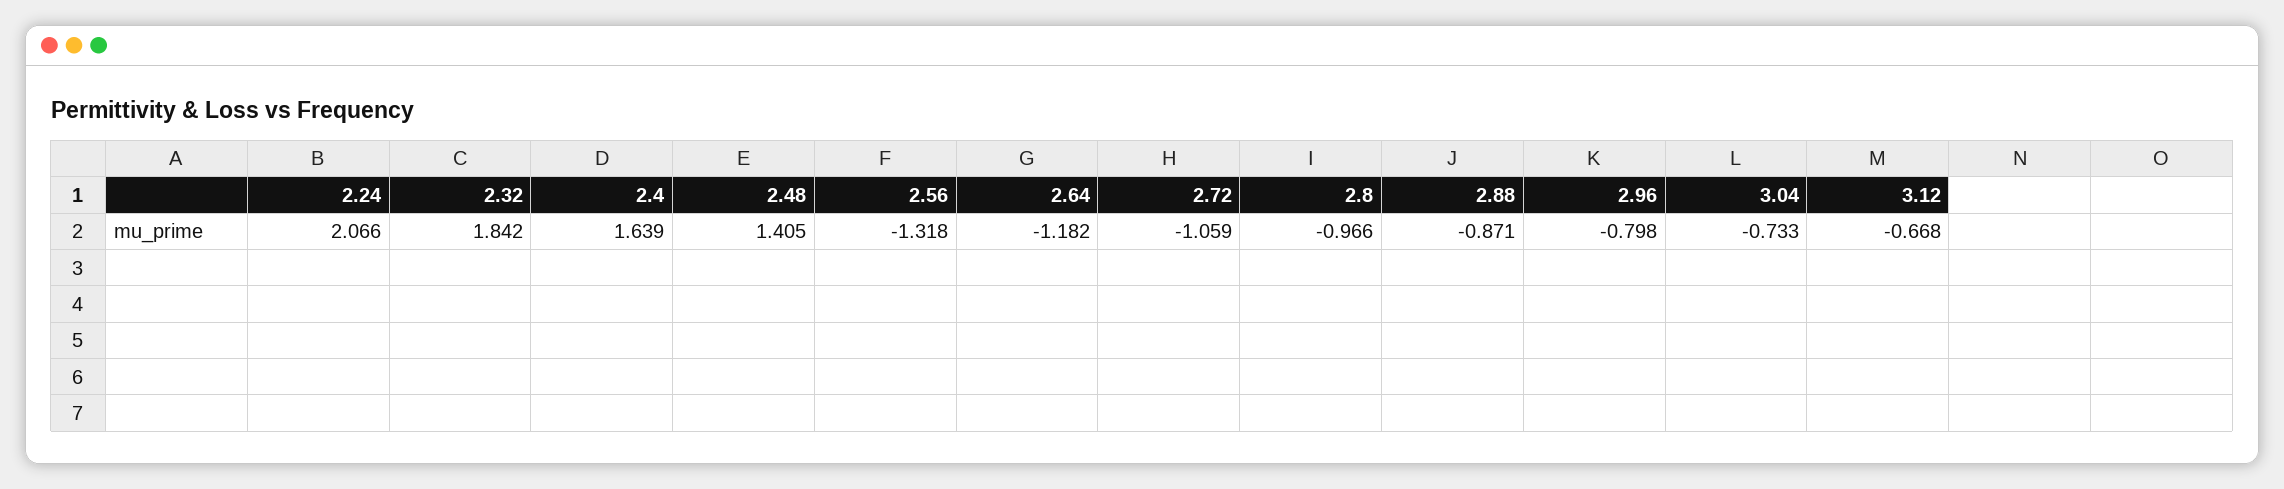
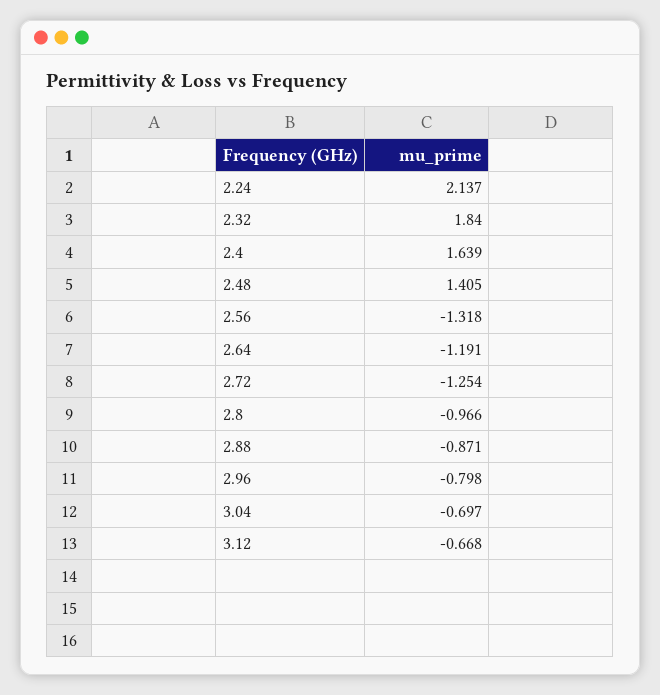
2.24: 2.066 -> 2.137
2.32: 1.842 -> 1.84
2.64: -1.182 -> -1.191
2.72: -1.059 -> -1.254
3.04: -0.733 -> -0.697

